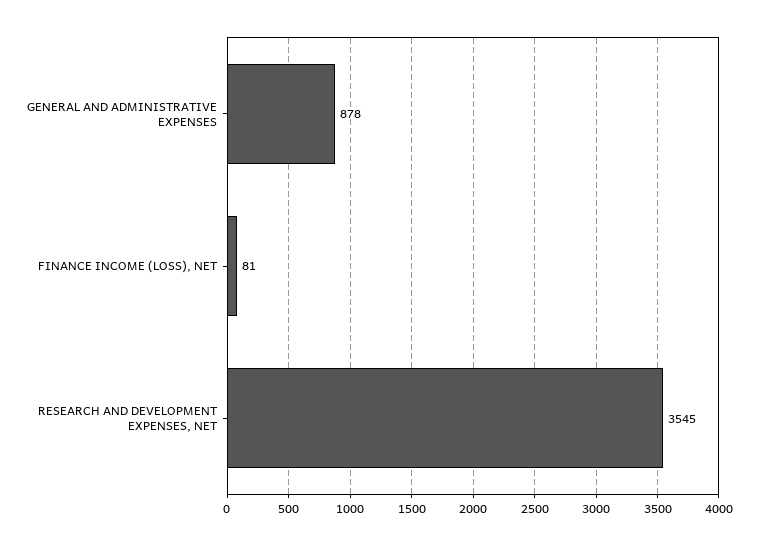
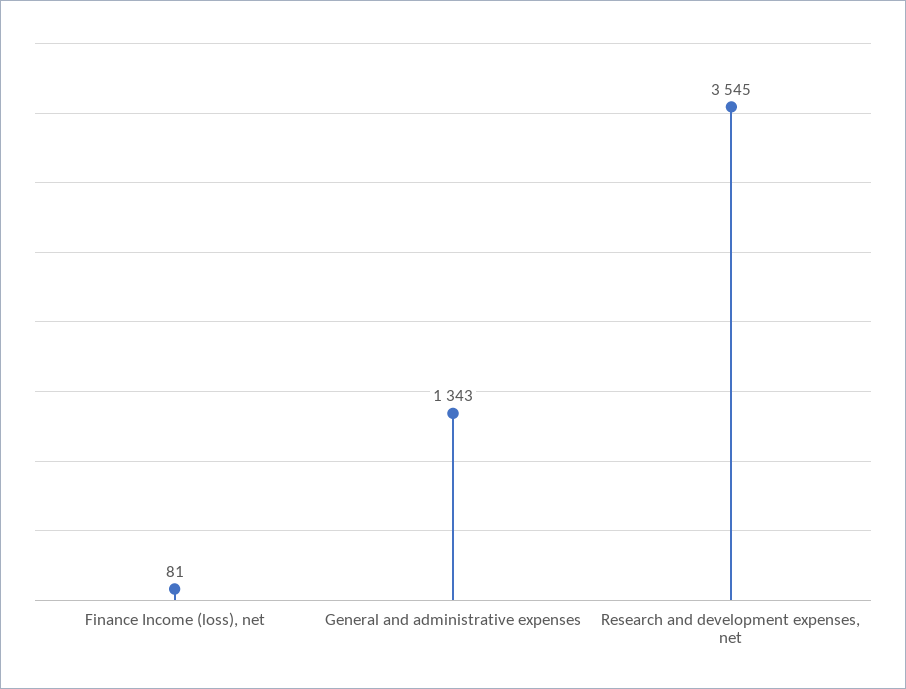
GENERAL AND ADMINISTRATIVE EXPENSES: 878 -> 1343

